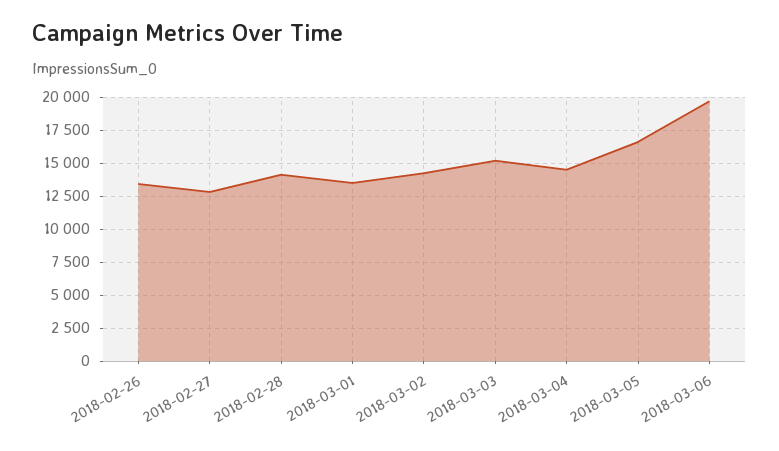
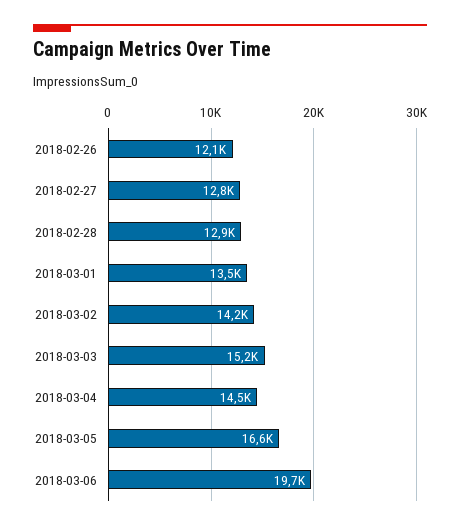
2018-02-26: 13500 -> 12100
2018-02-28: 14000 -> 12900

